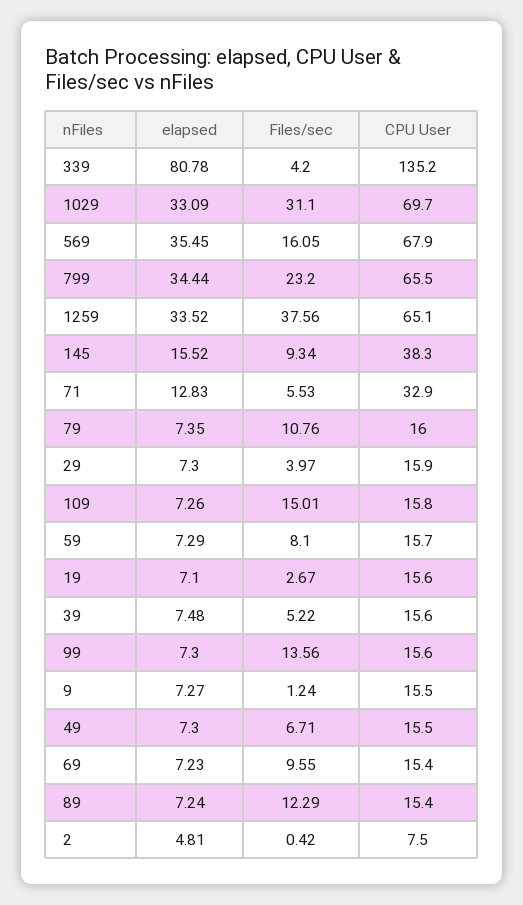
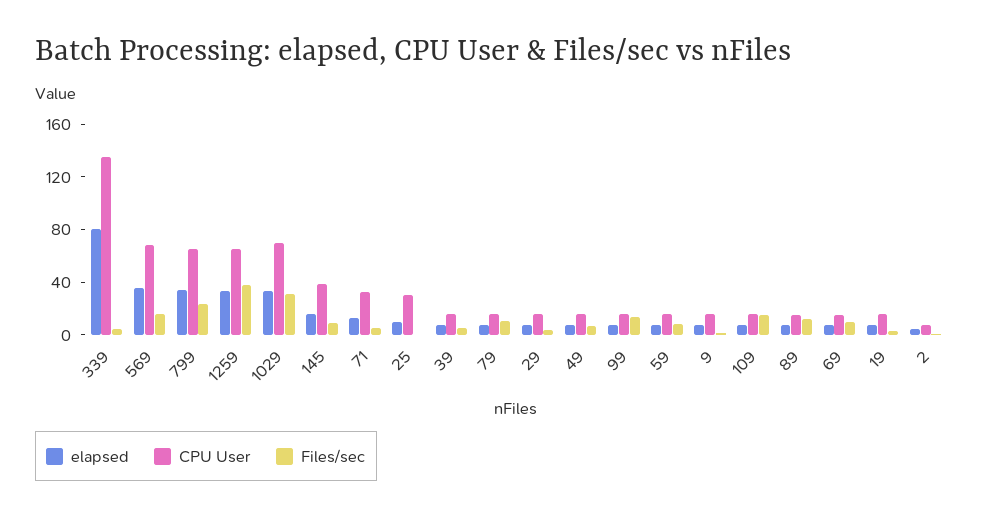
elapsed, 25: none -> 10
CPU User, 25: none -> 30
Files/sec, 25: none -> 0

